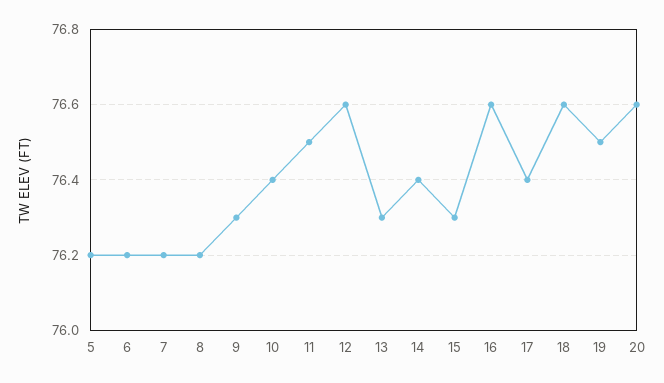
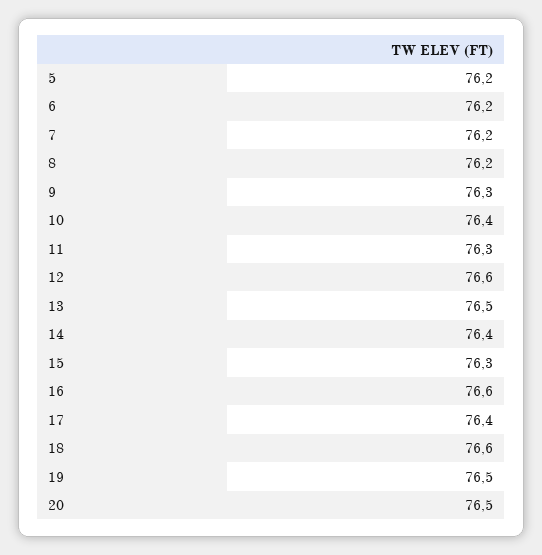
11: 76.5 -> 76.3
13: 76.3 -> 76.5
20: 76.6 -> 76.5

